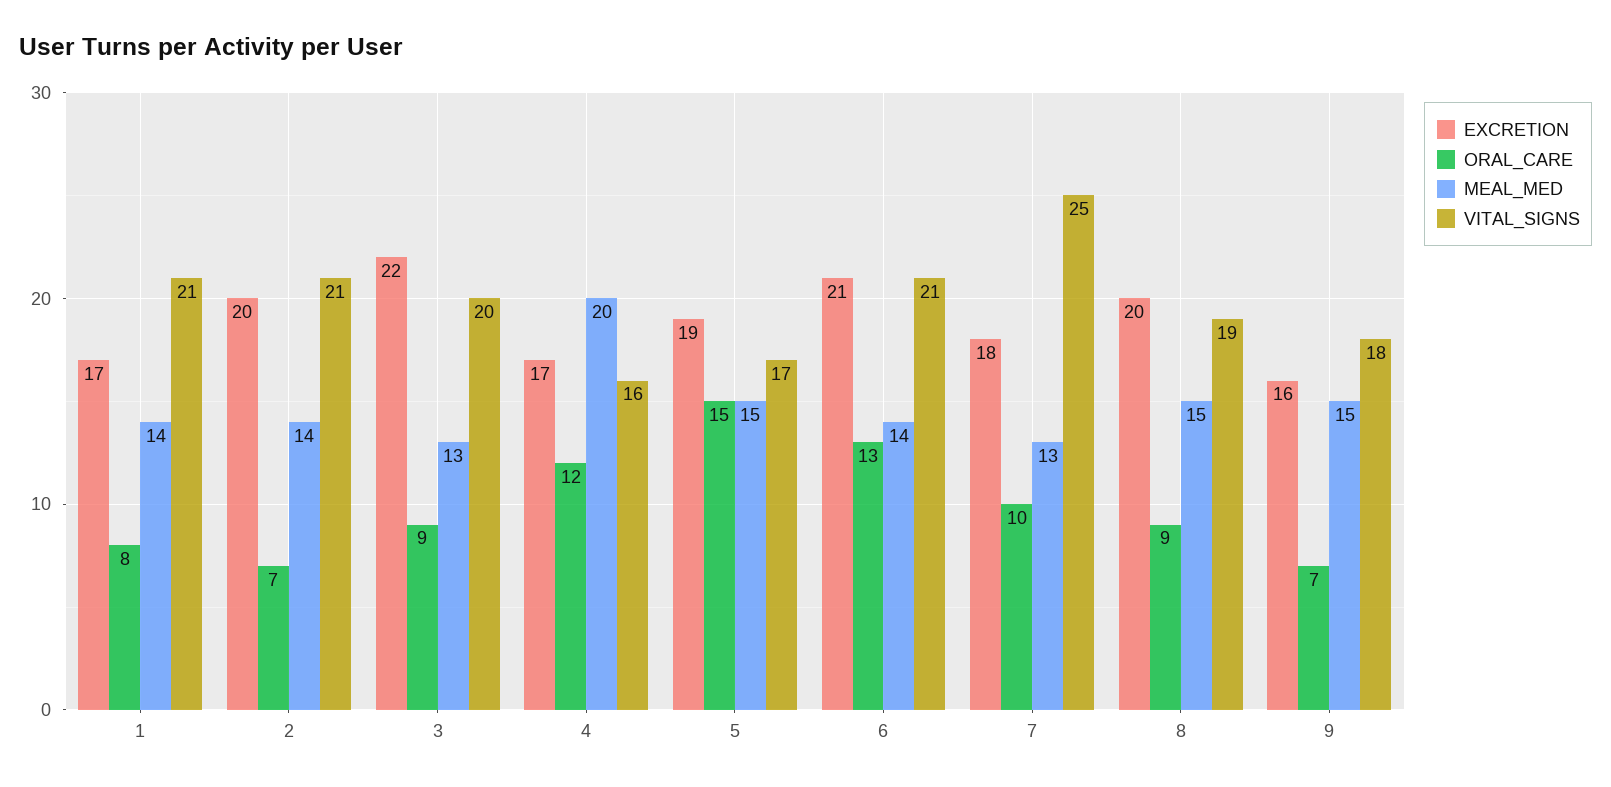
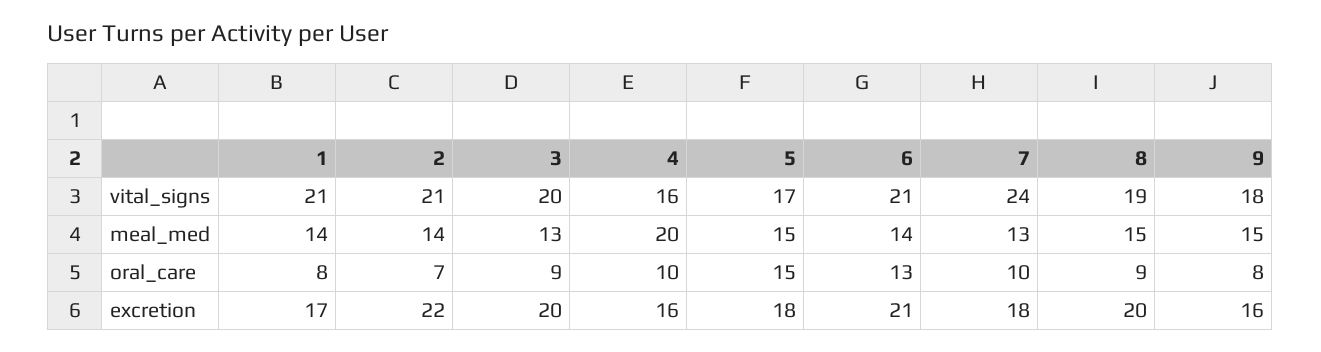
EXCRETION, 2: 20 -> 22
EXCRETION, 3: 22 -> 20
EXCRETION, 4: 17 -> 16
ORAL_CARE, 4: 12 -> 10
EXCRETION, 5: 19 -> 18
VITAL_SIGNS, 7: 25 -> 24
ORAL_CARE, 9: 7 -> 8

